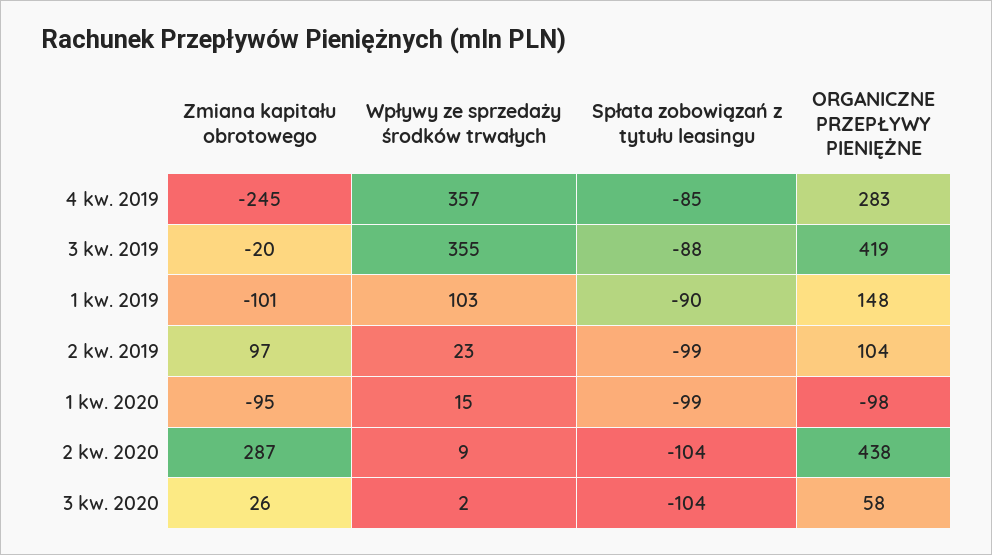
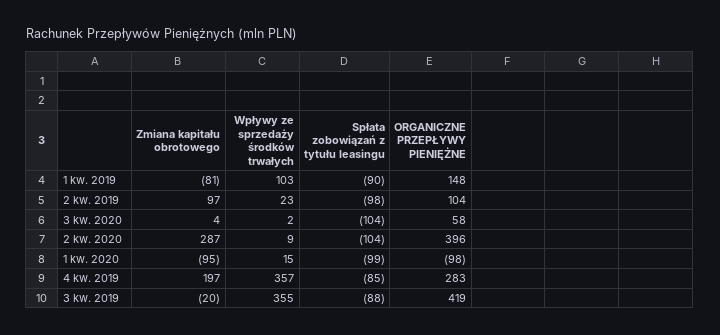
Zmiana kapitału obrotowego, 4 kw. 2019: -245 -> 197
Zmiana kapitału obrotowego, 1 kw. 2019: -101 -> -81
Spłata zobowiązań z tytułu leasingu, 2 kw. 2019: -99 -> -98
ORGANICZNE PRZEPŁYWY PIENIĘŻNE, 2 kw. 2020: 438 -> 396
Zmiana kapitału obrotowego, 3 kw. 2020: 26 -> 4

